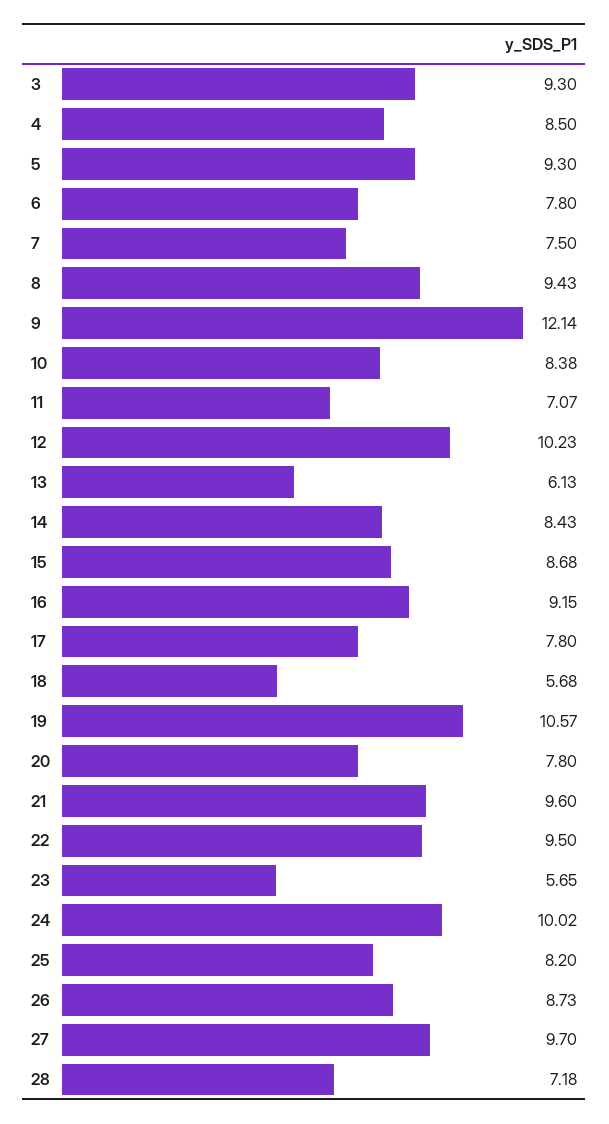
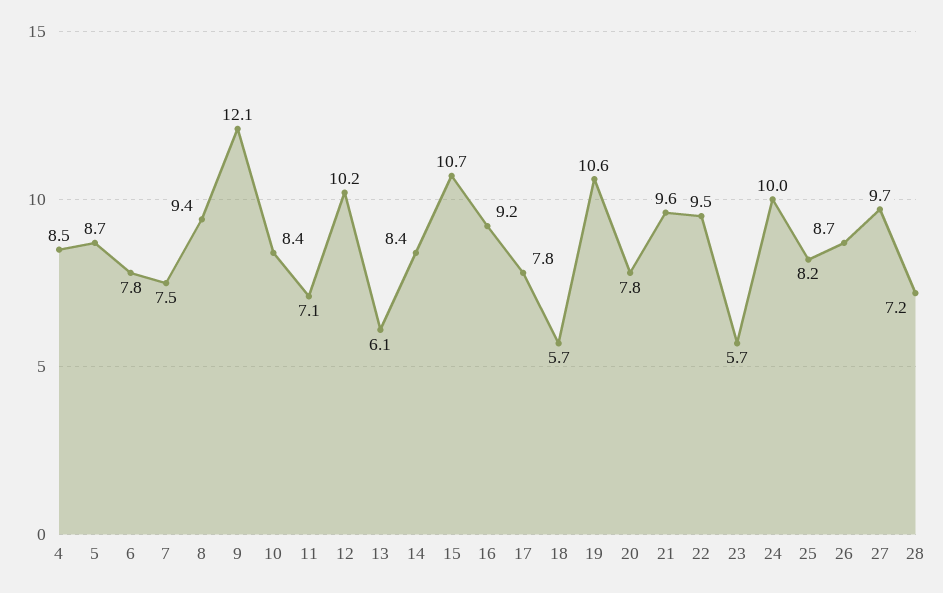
3: 9.3 -> none
5: 9.3 -> 8.7
15: 8.68 -> 10.7

